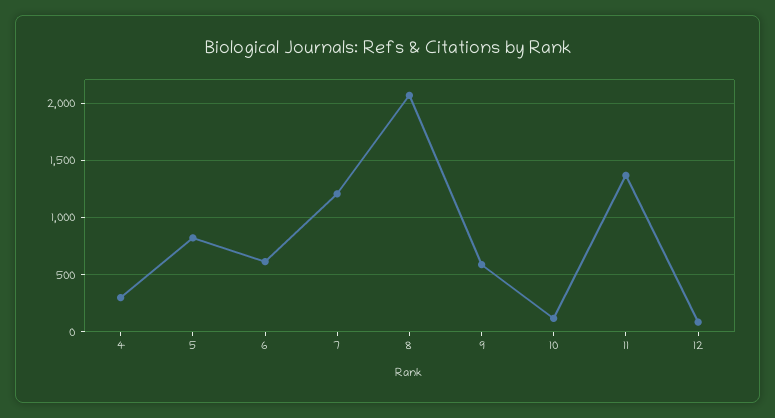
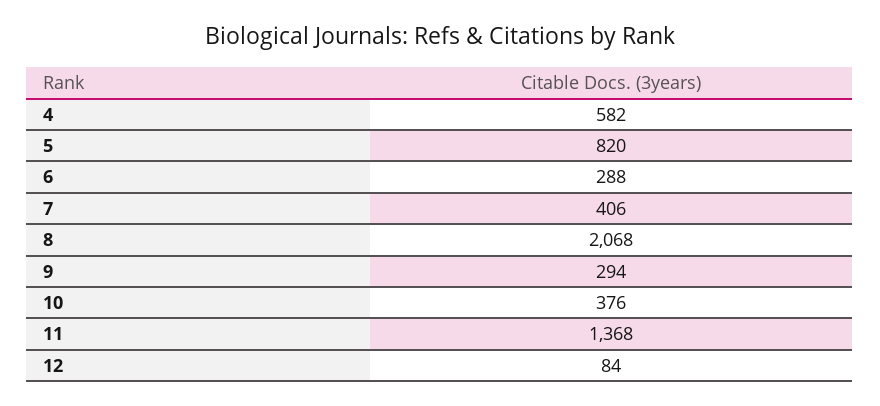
4: 300 -> 582
6: 600 -> 288
7: 1200 -> 406
9: 600 -> 294
10: 100 -> 376

